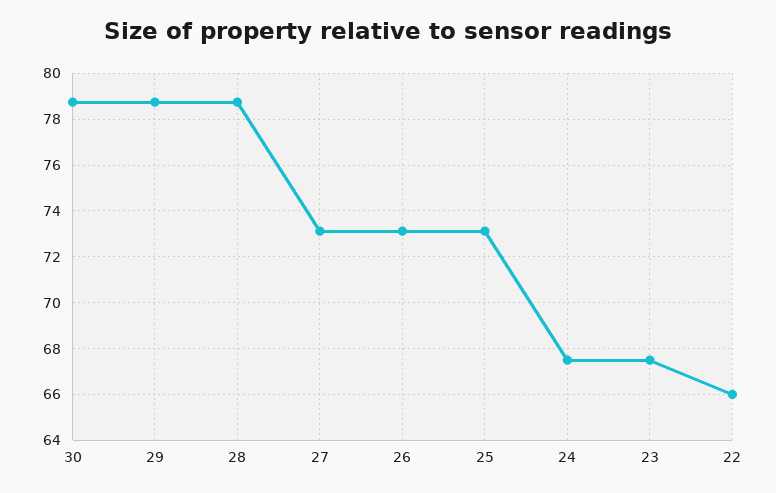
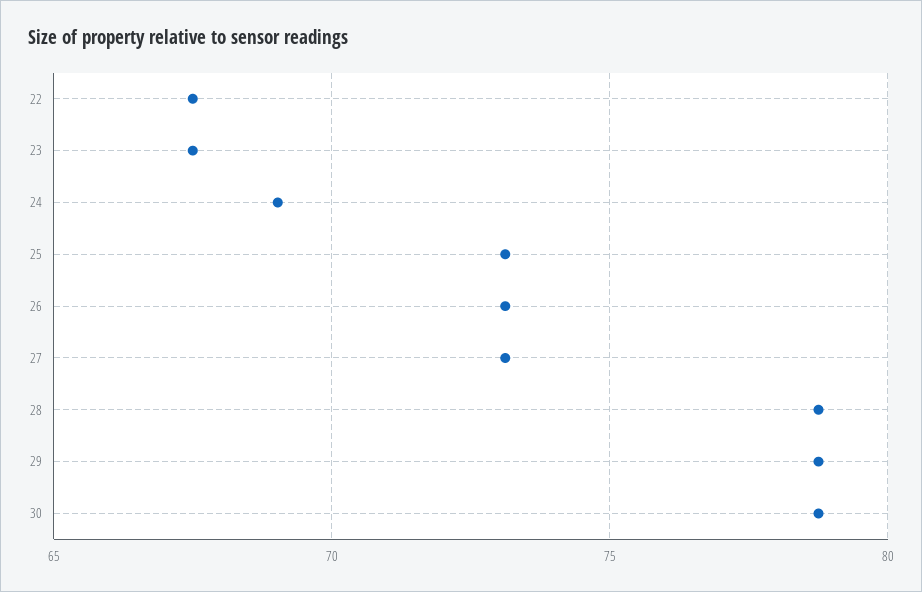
24: 67.5 -> 69
22: 66 -> 67.5

